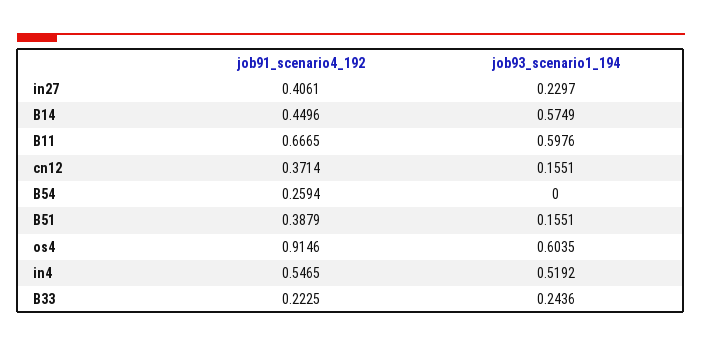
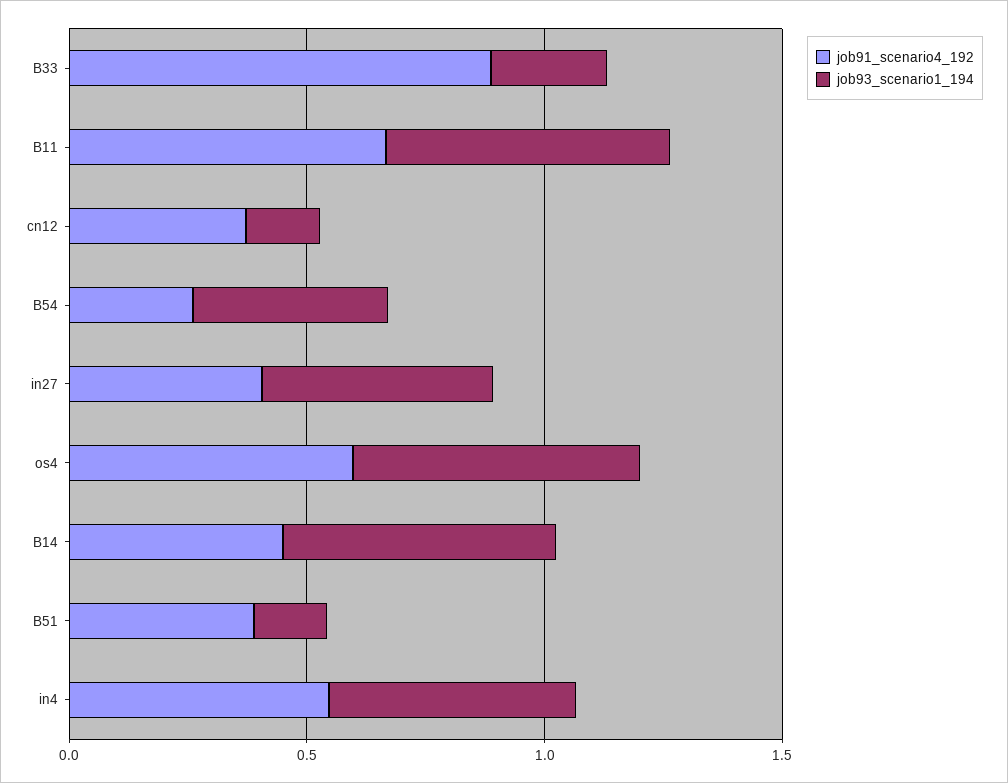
job93_scenario1_194, in27: 0.2297 -> 0.5
job93_scenario1_194, B54: 0 -> 0.4
job91_scenario4_192, os4: 0.9146 -> 0.6
job91_scenario4_192, B33: 0.2225 -> 0.9

